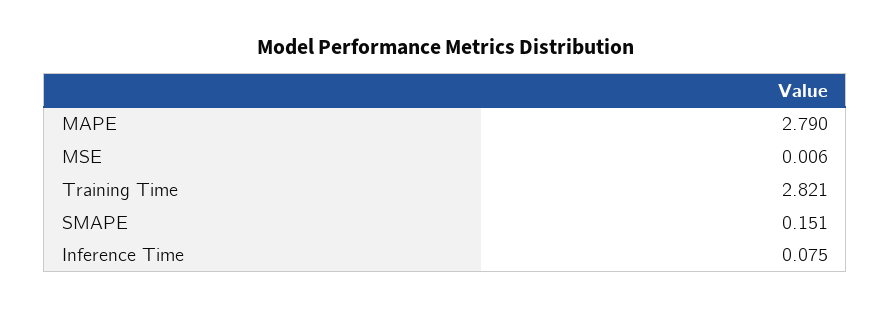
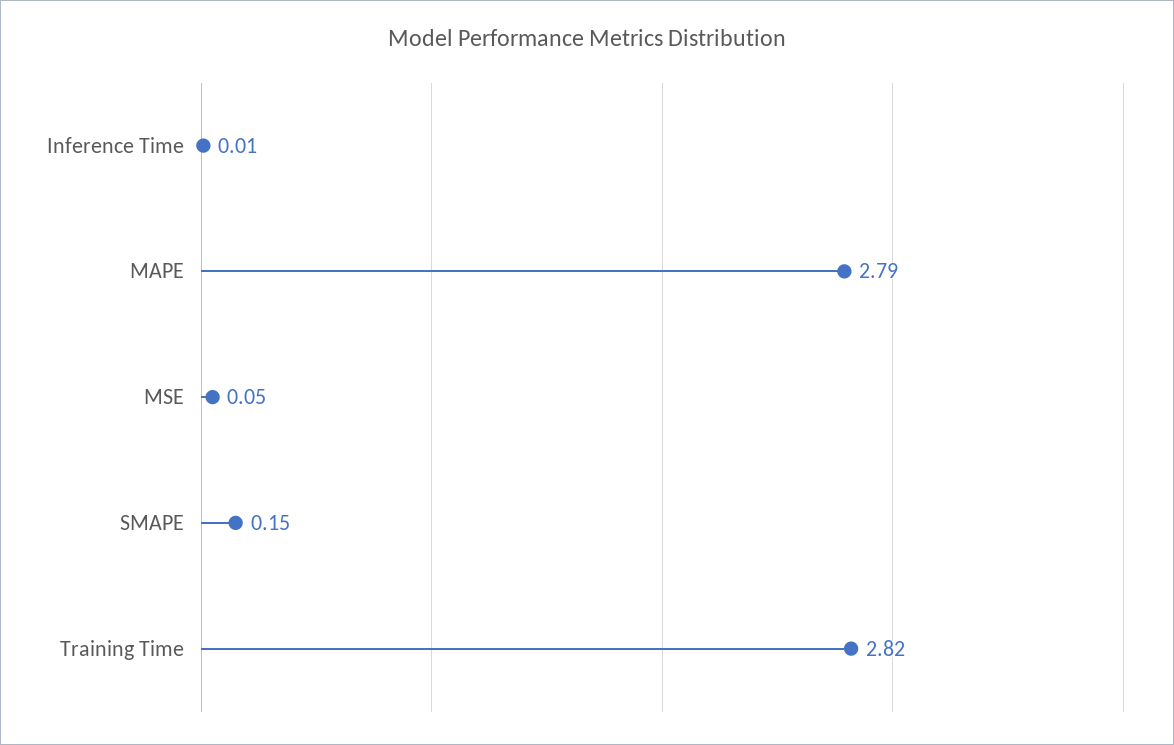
MSE: 0.006 -> 0.05
Inference Time: 0.075 -> 0.01

